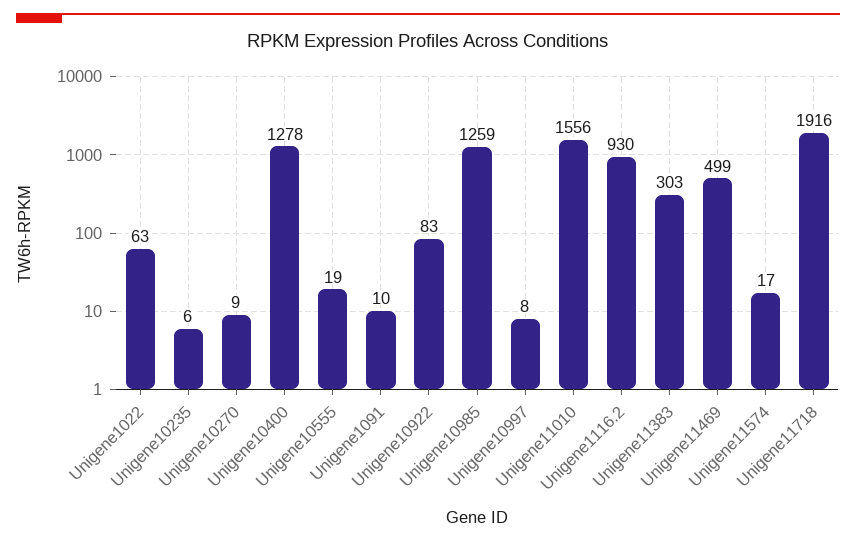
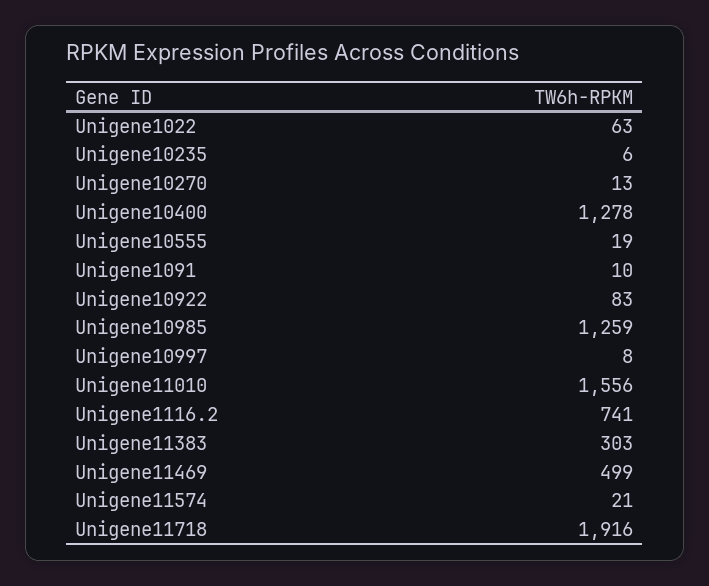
Unigene10270: 9 -> 13
Unigene1116.2: 930 -> 741
Unigene11574: 17 -> 21

